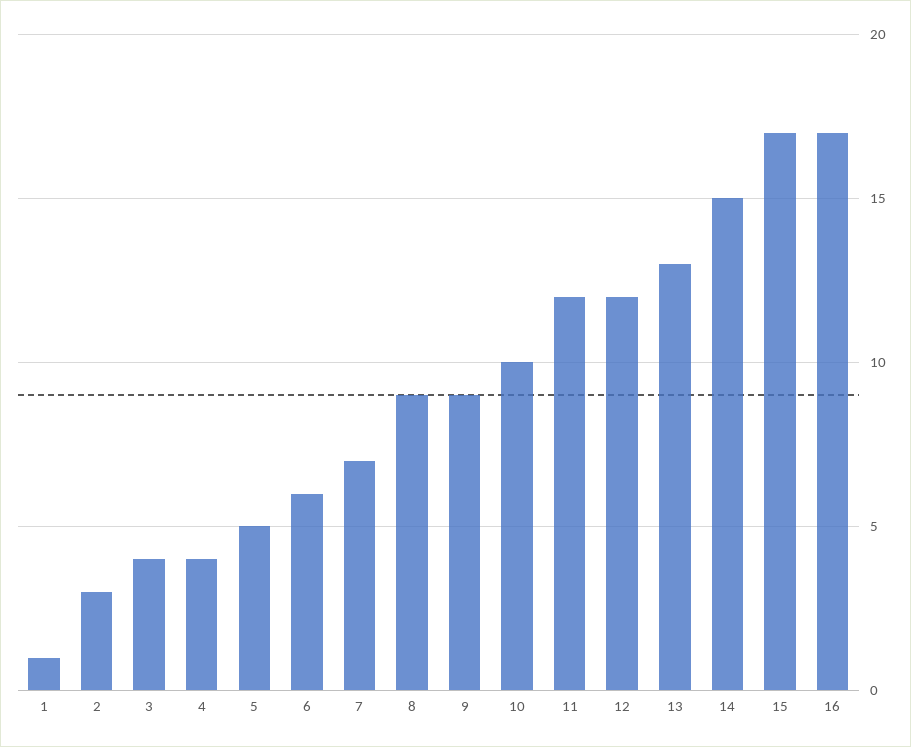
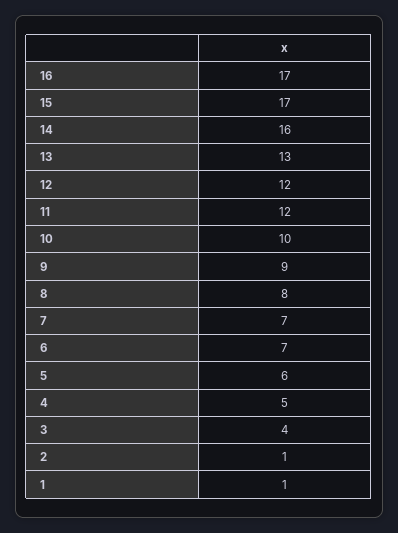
2: 3 -> 1
4: 4 -> 5
5: 5 -> 6
6: 6 -> 7
8: 9 -> 8
14: 15 -> 16

